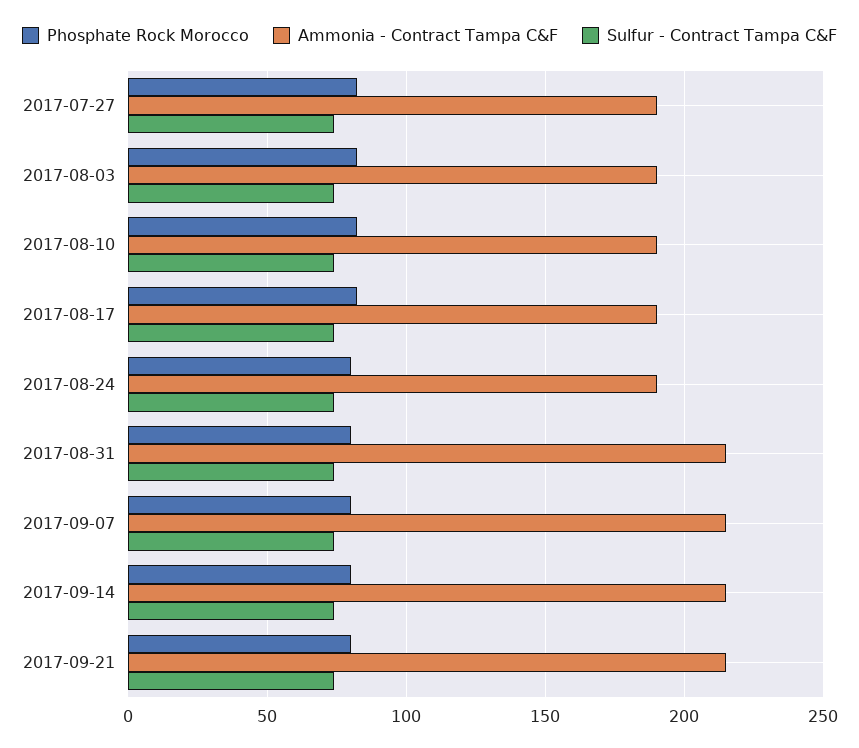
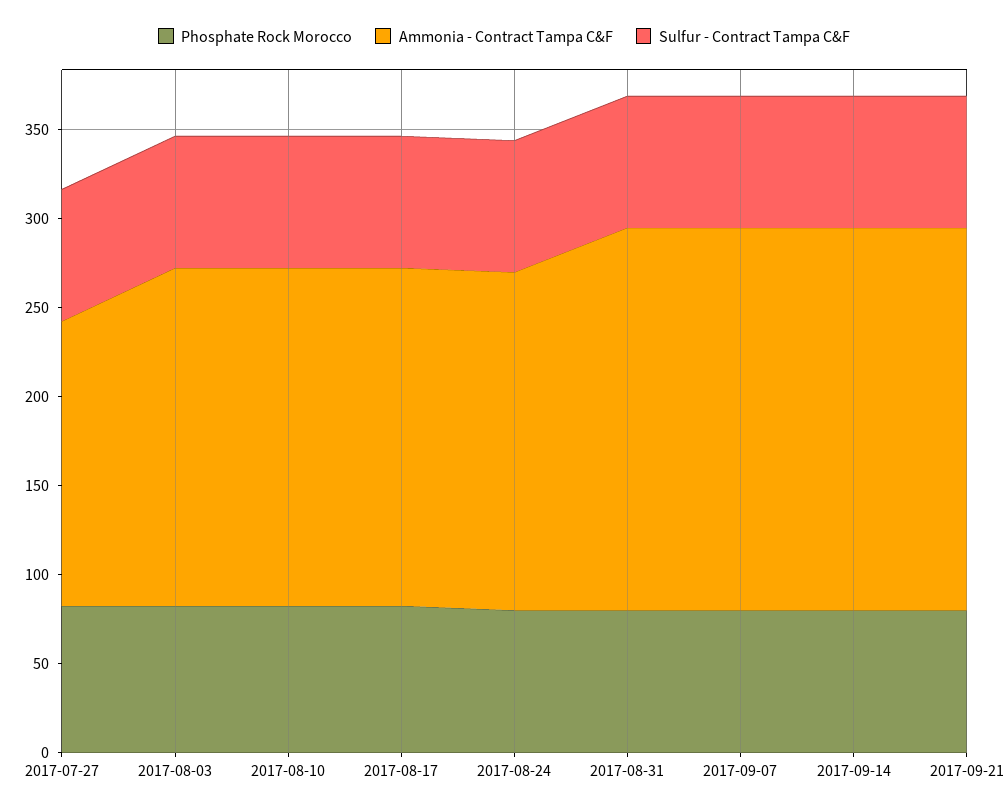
Ammonia - Contract Tampa C&F, 2017-07-27: 190 -> 160

